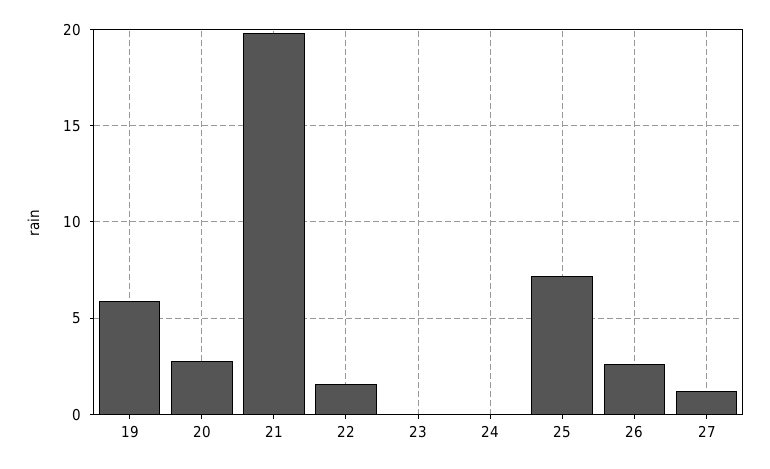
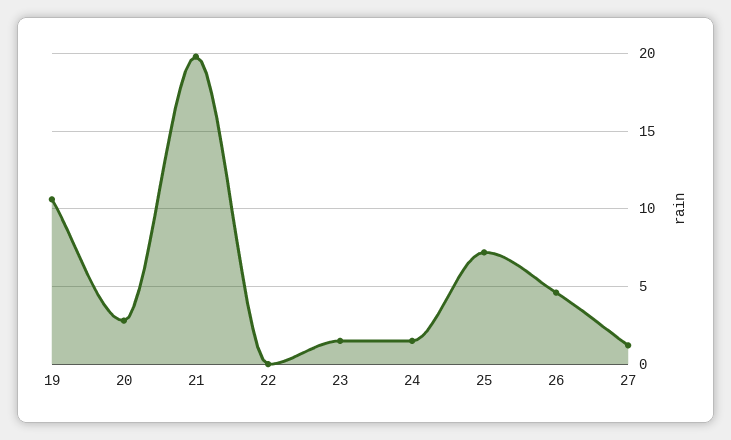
19: 6 -> 10.5
22: 1.5 -> 0
23: 0 -> 1.5
24: 0 -> 1.5
26: 2.5 -> 4.5

